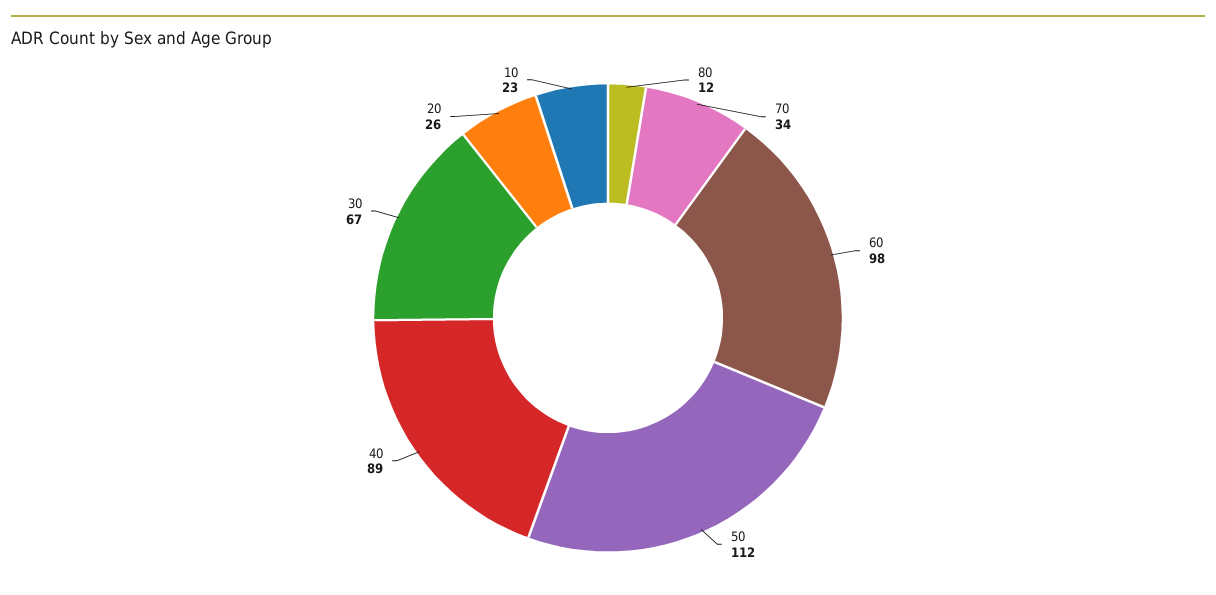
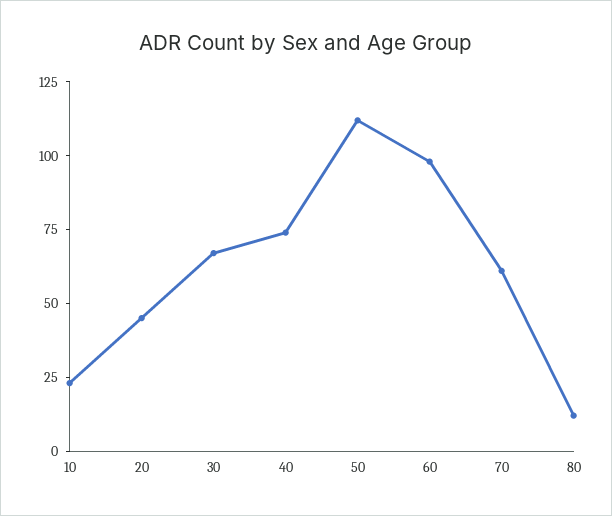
70: 34 -> 60
40: 89 -> 75
20: 26 -> 45

